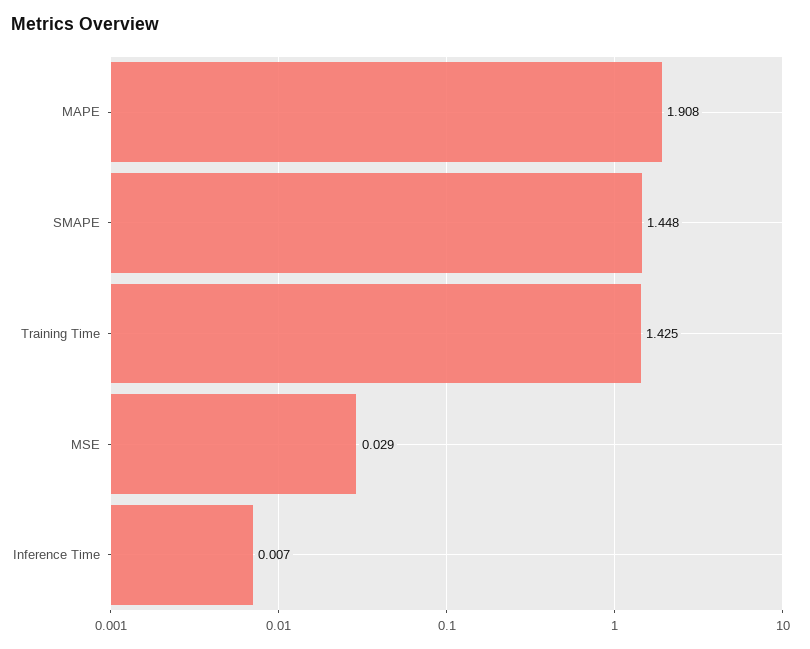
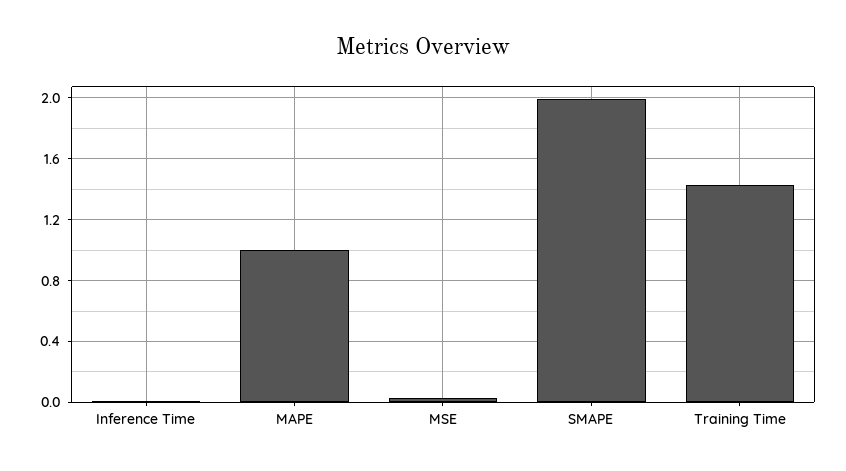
MAPE: 1.908 -> 1
SMAPE: 1.448 -> 2

